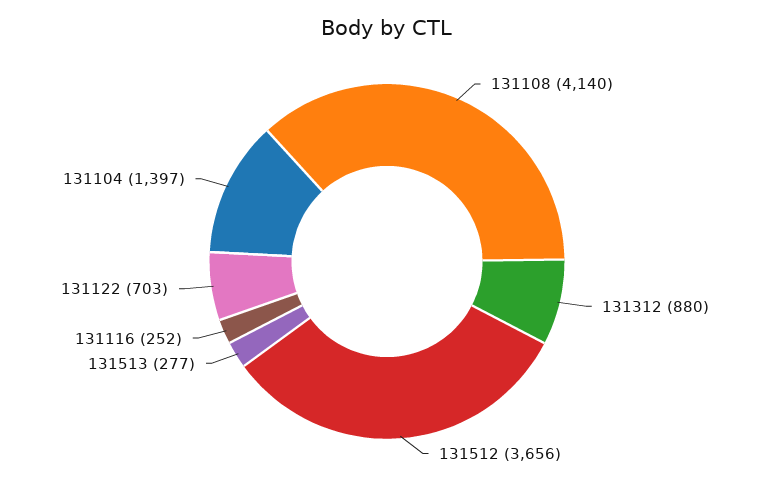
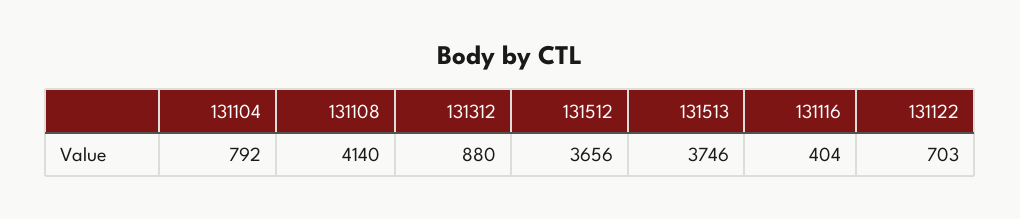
131513: 277 -> 3746
131116: 252 -> 404
131104: 1397 -> 792

